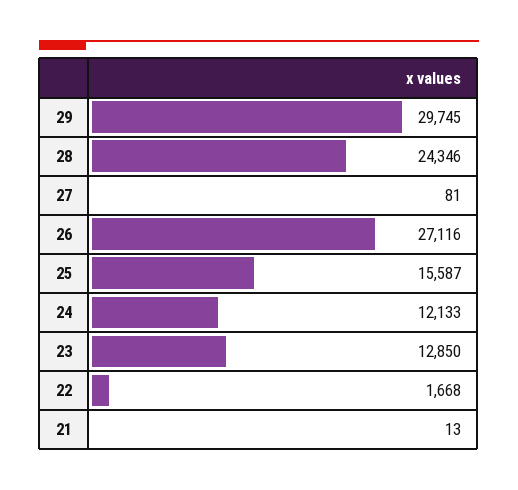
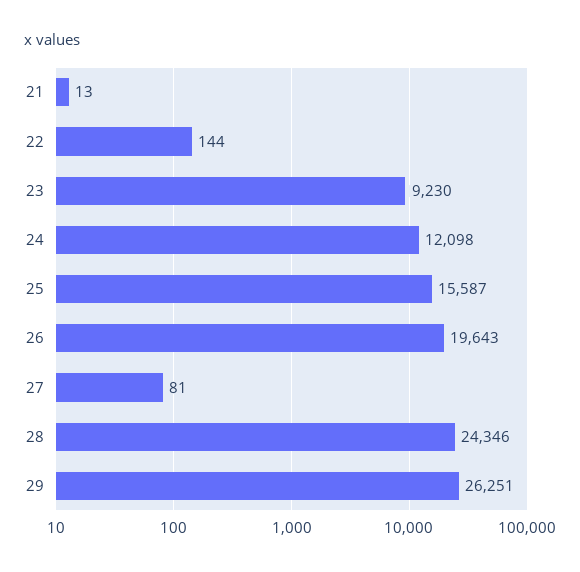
29: 29745 -> 26251
26: 27116 -> 19643
24: 12133 -> 12098
23: 12850 -> 9230
22: 1668 -> 144

